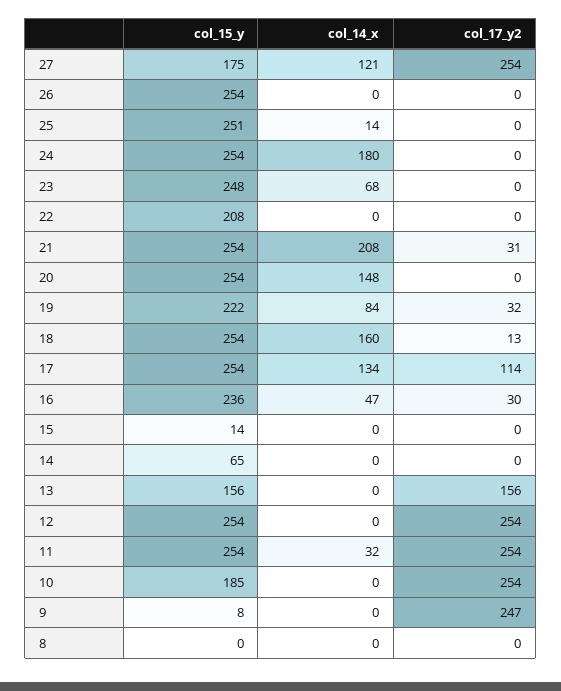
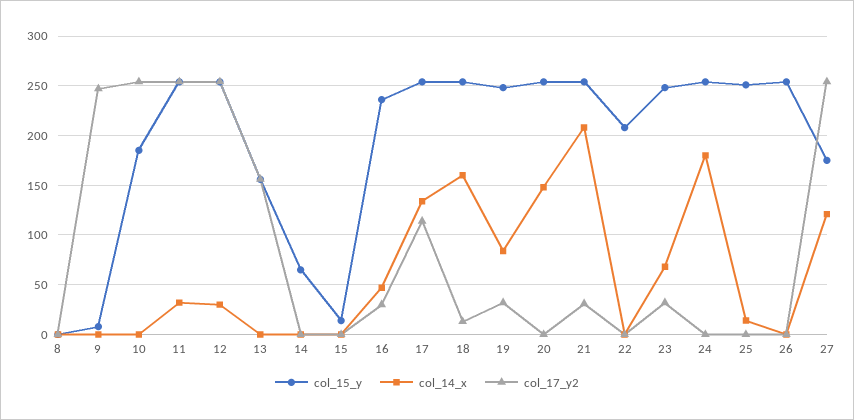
col_17_y2, 23: 0 -> 30
col_15_y, 19: 222 -> 250
col_14_x, 12: 0 -> 30

